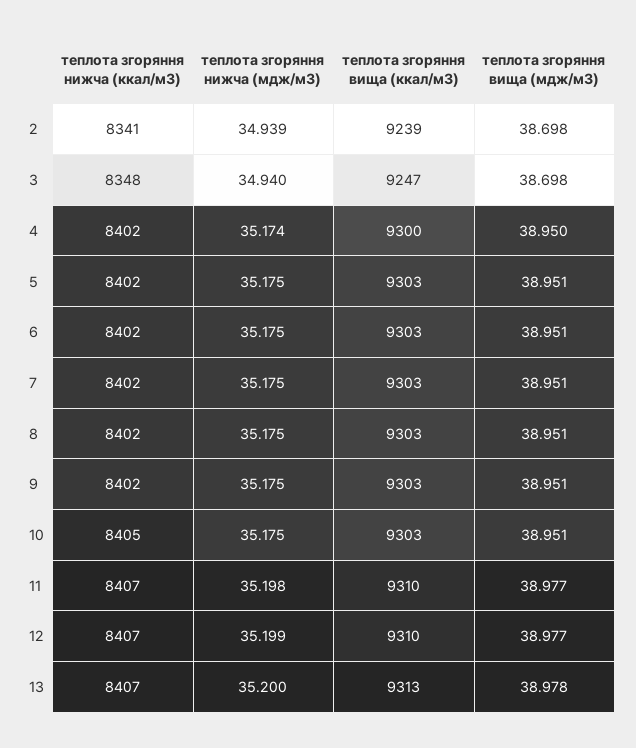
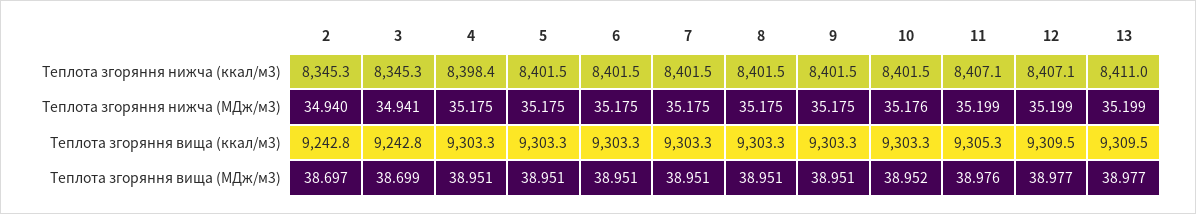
теплота згоряння нижча (ккал/м3), 2: 8341 -> 8345.3
теплота згоряння нижча (мдж/м3), 2: 34.939 -> 34.94
теплота згоряння вища (ккал/м3), 2: 9239 -> 9242.8
теплота згоряння вища (мдж/м3), 2: 38.698 -> 38.697
теплота згоряння нижча (ккал/м3), 3: 8348 -> 8345.3
теплота згоряння нижча (мдж/м3), 3: 34.94 -> 34.941
теплота згоряння вища (ккал/м3), 3: 9247 -> 9242.8
теплота згоряння вища (мдж/м3), 3: 38.698 -> 38.699
теплота згоряння нижча (ккал/м3), 4: 8402 -> 8398.4
теплота згоряння нижча (мдж/м3), 4: 35.174 -> 35.175
теплота згоряння вища (ккал/м3), 4: 9300 -> 9303.3
теплота згоряння вища (мдж/м3), 4: 38.95 -> 38.951
теплота згоряння нижча (ккал/м3), 10: 8405 -> 8401.5
теплота згоряння нижча (мдж/м3), 10: 35.175 -> 35.176
теплота згоряння вища (мдж/м3), 10: 38.951 -> 38.952
теплота згоряння нижча (мдж/м3), 11: 35.198 -> 35.199
теплота згоряння вища (ккал/м3), 11: 9310 -> 9305.3
теплота згоряння вища (мдж/м3), 11: 38.977 -> 38.976
теплота згоряння нижча (ккал/м3), 13: 8407 -> 8411
теплота згоряння нижча (мдж/м3), 13: 35.2 -> 35.199
теплота згоряння вища (ккал/м3), 13: 9313 -> 9309.5
теплота згоряння вища (мдж/м3), 13: 38.978 -> 38.977

